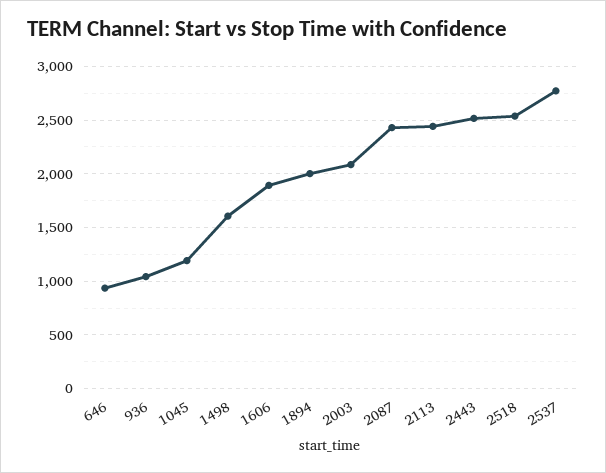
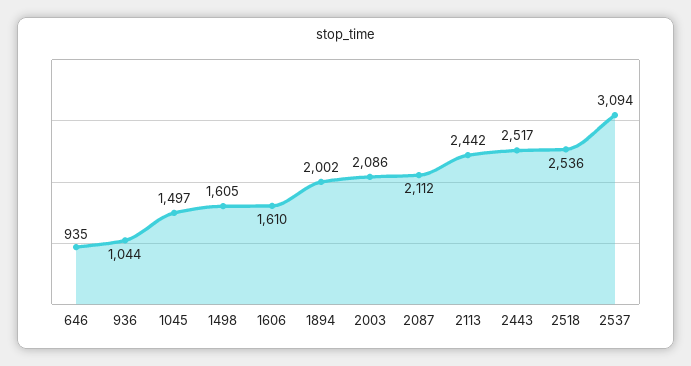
1045: 1200 -> 1497
1606: 1900 -> 1610
2087: 2400 -> 2112
2537: 2800 -> 3094

